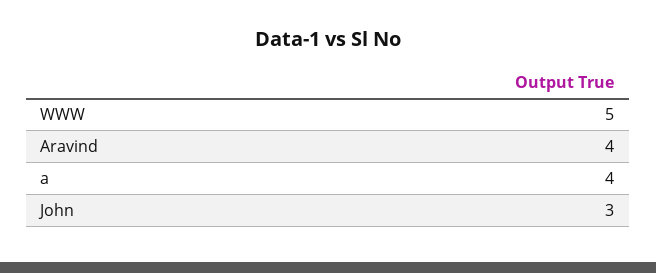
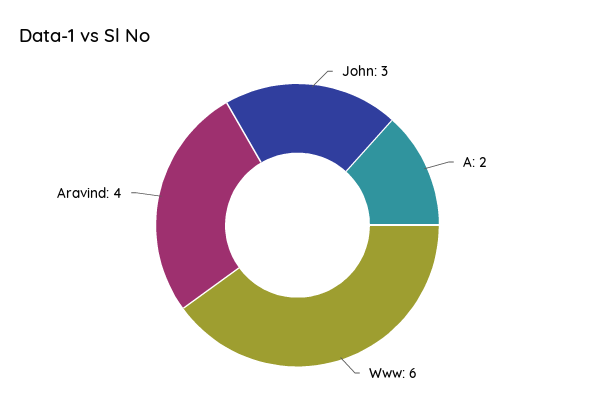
WWW: 5 -> 6
a: 4 -> 2

